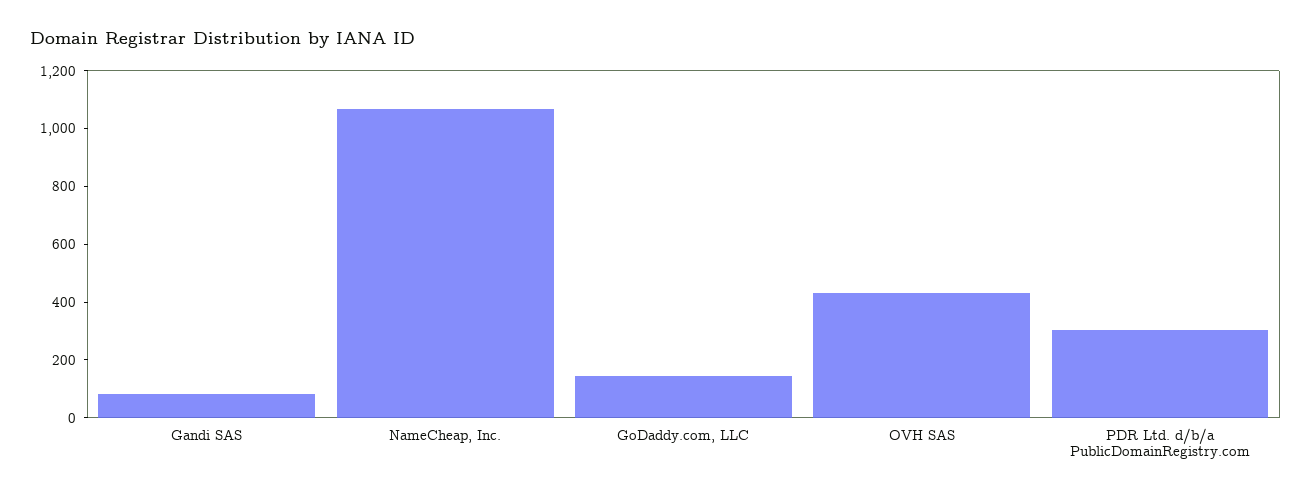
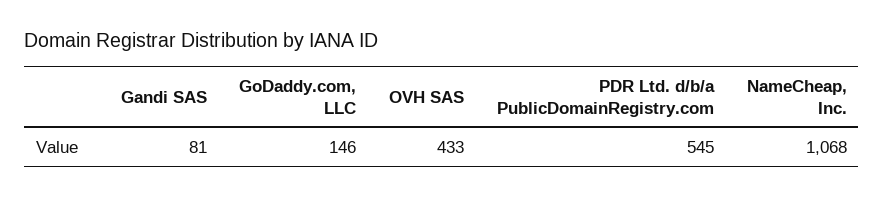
PDR Ltd. d/b/a PublicDomainRegistry.com: 300 -> 545

